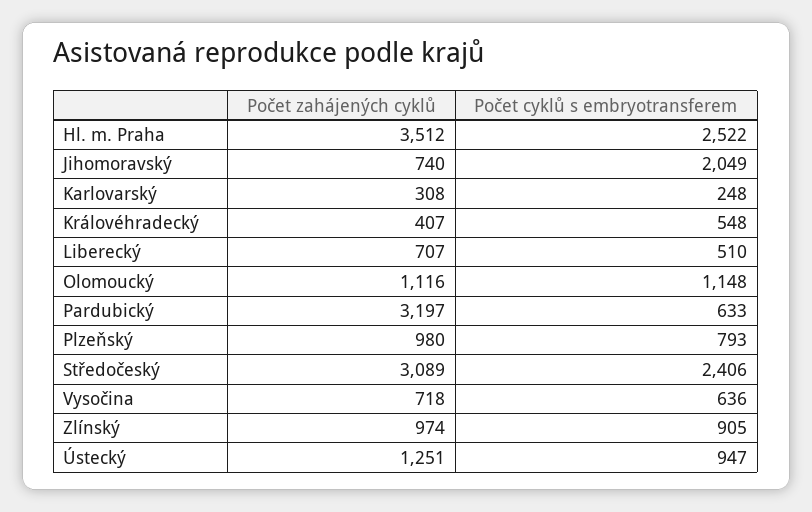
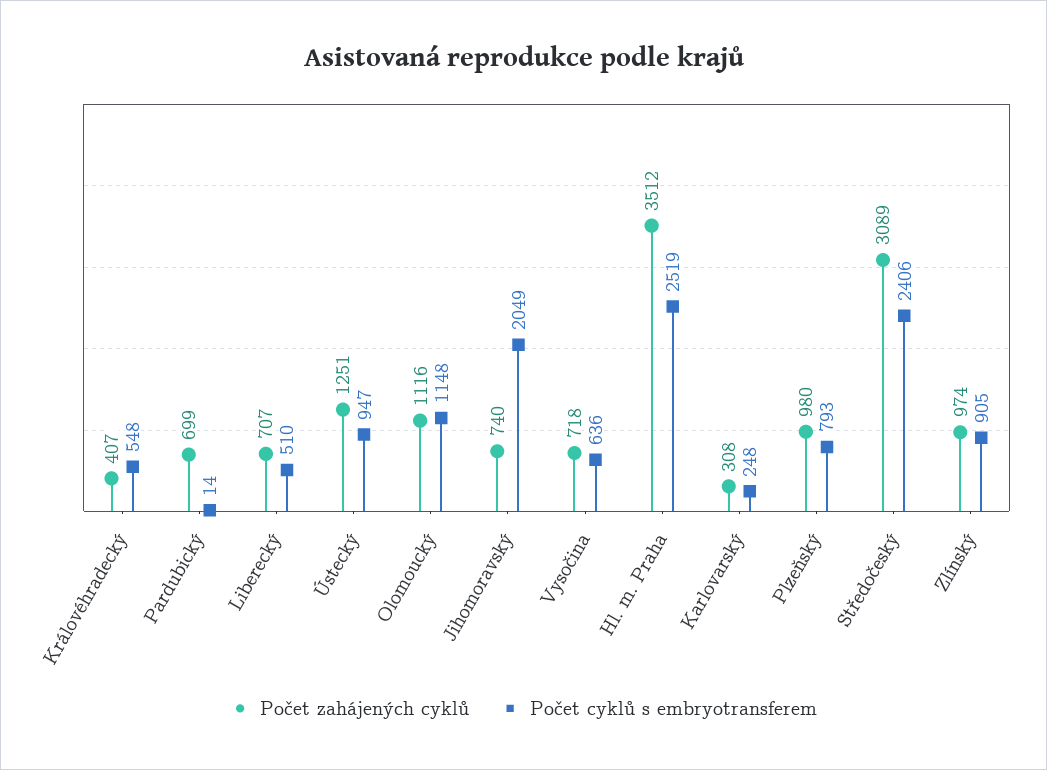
Počet cyklů s embryotransferem, Hl. m. Praha: 2522 -> 2519
Počet zahájených cyklů, Pardubický: 3197 -> 699
Počet cyklů s embryotransferem, Pardubický: 633 -> 14

